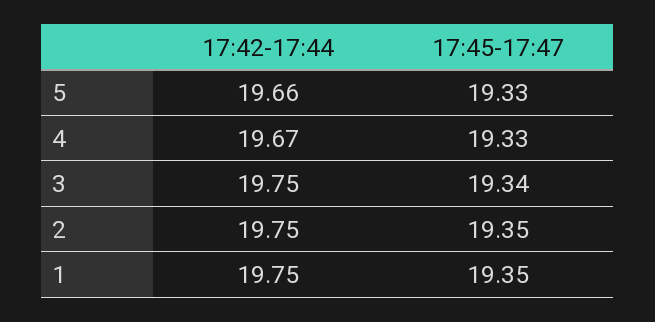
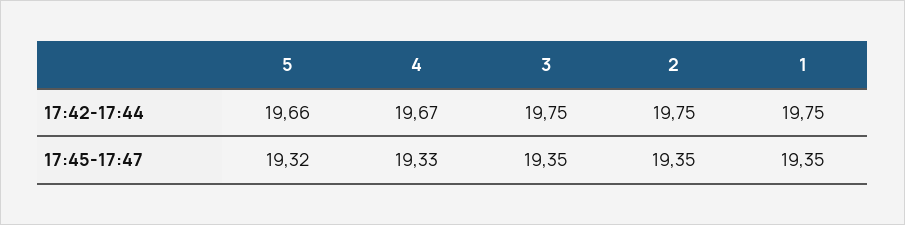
17:45-17:47, 5: 19.33 -> 19.32
17:45-17:47, 3: 19.34 -> 19.35

